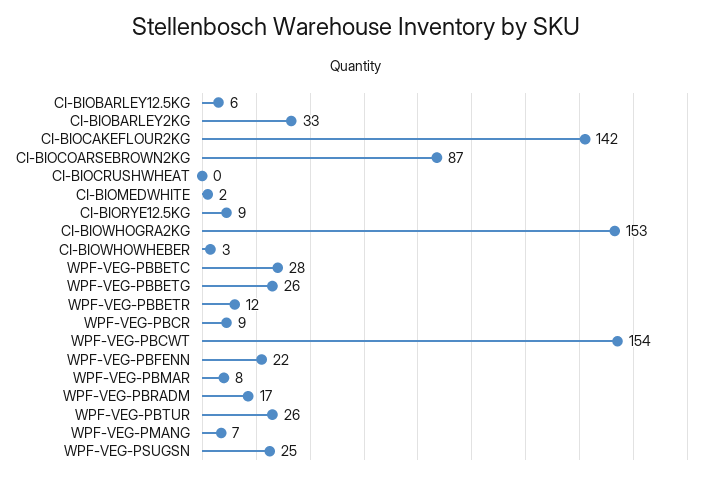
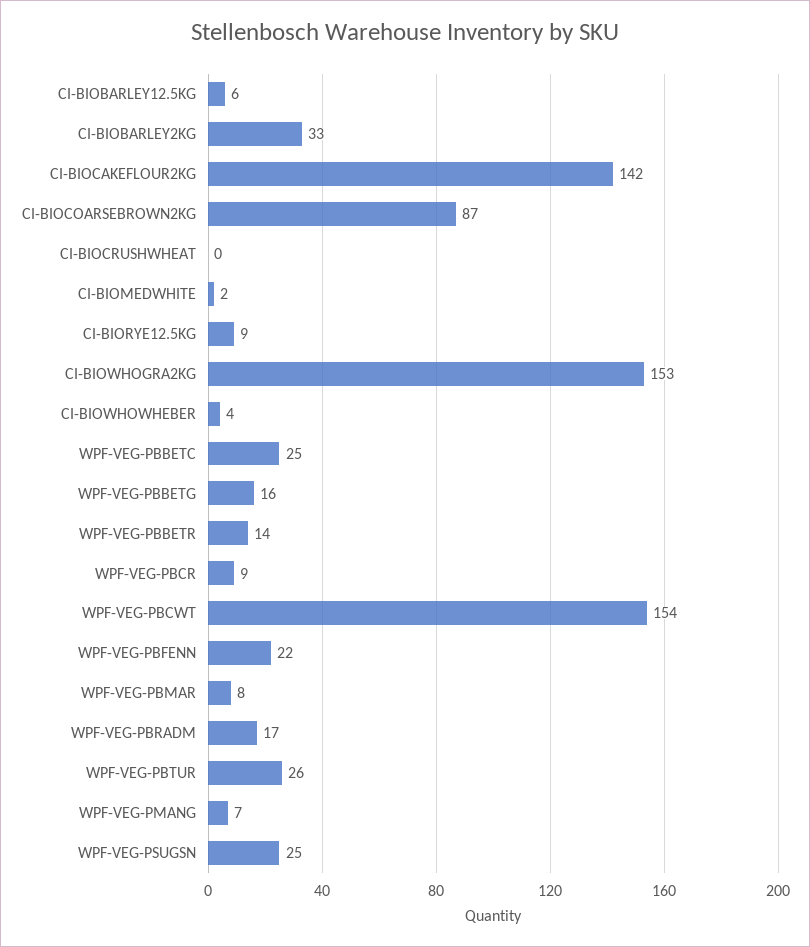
CI-BIOWHOWHEBER: 3 -> 4
WPF-VEG-PBBETC: 28 -> 25
WPF-VEG-PBBETG: 26 -> 16
WPF-VEG-PBBETR: 12 -> 14

